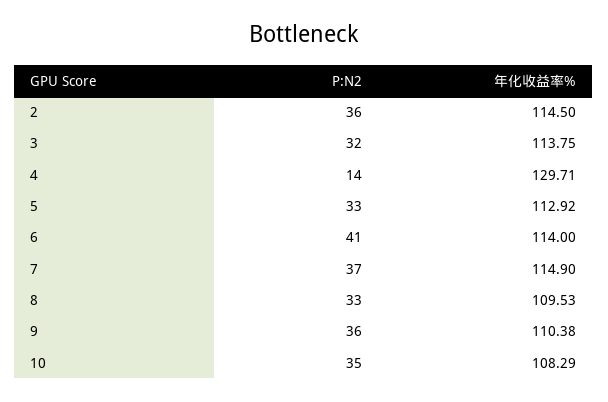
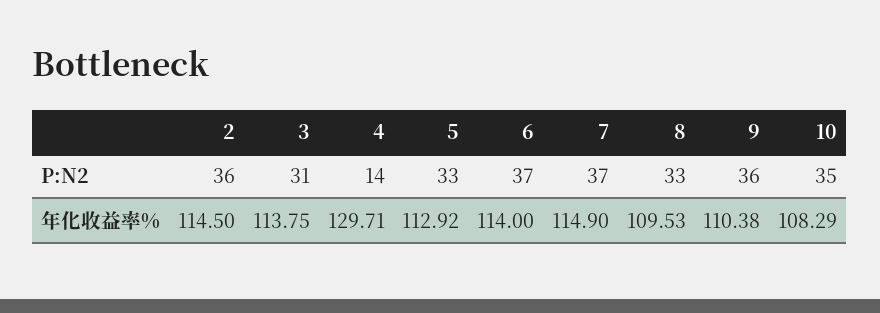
P:N2, 3: 32 -> 31
P:N2, 6: 41 -> 37

